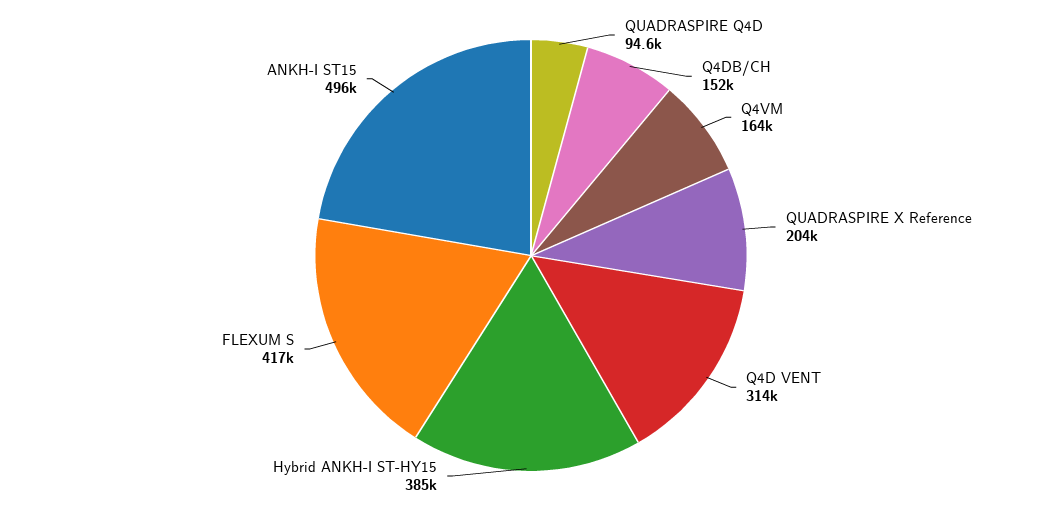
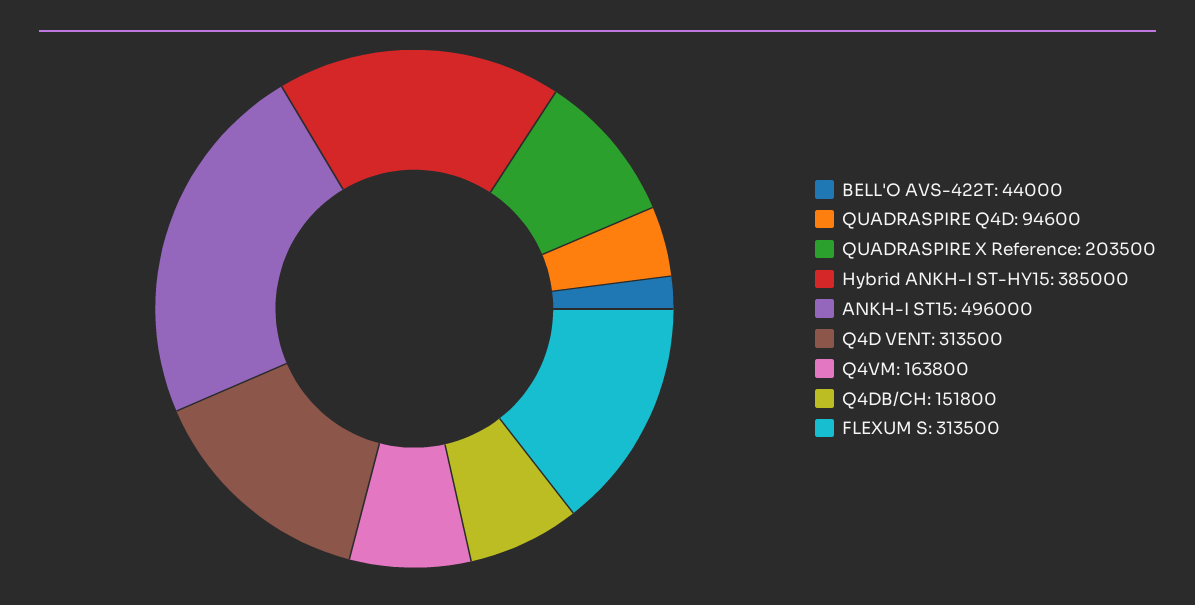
FLEXUM S: 417000 -> 313500
BELL'O AVS-422T: none -> 44000

